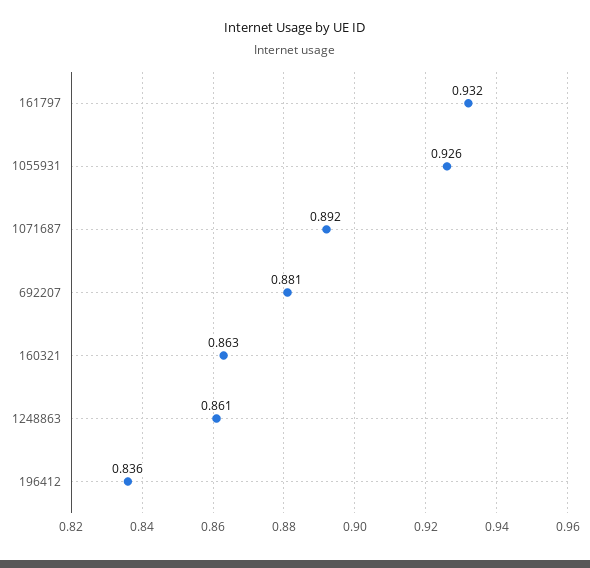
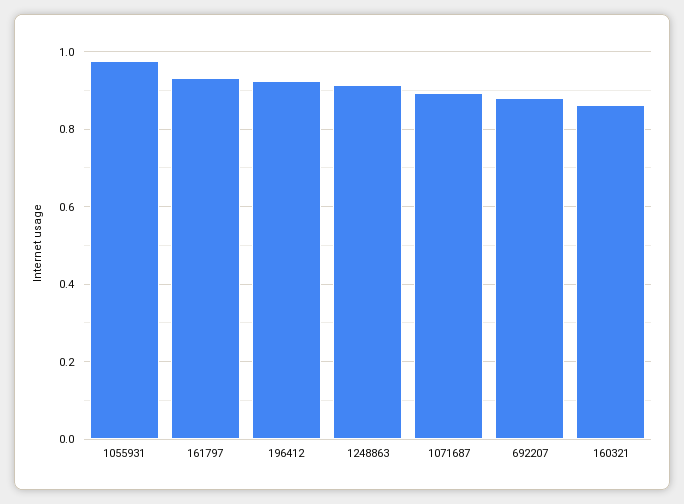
1055931: 0.926 -> 0.98
1248863: 0.861 -> 0.92
196412: 0.836 -> 0.92

